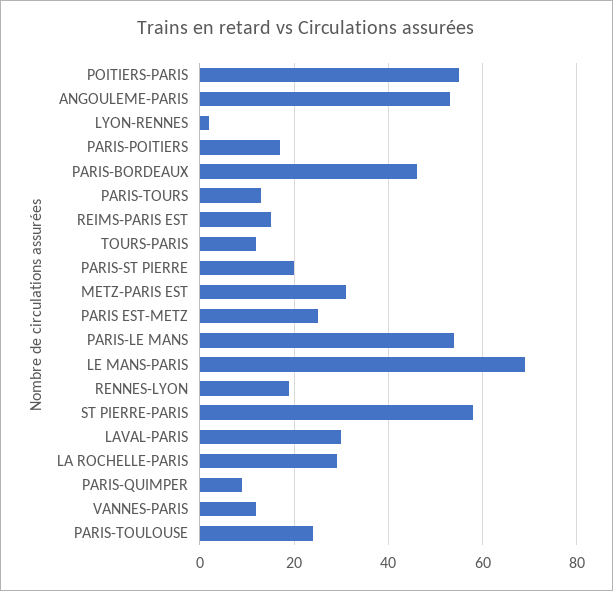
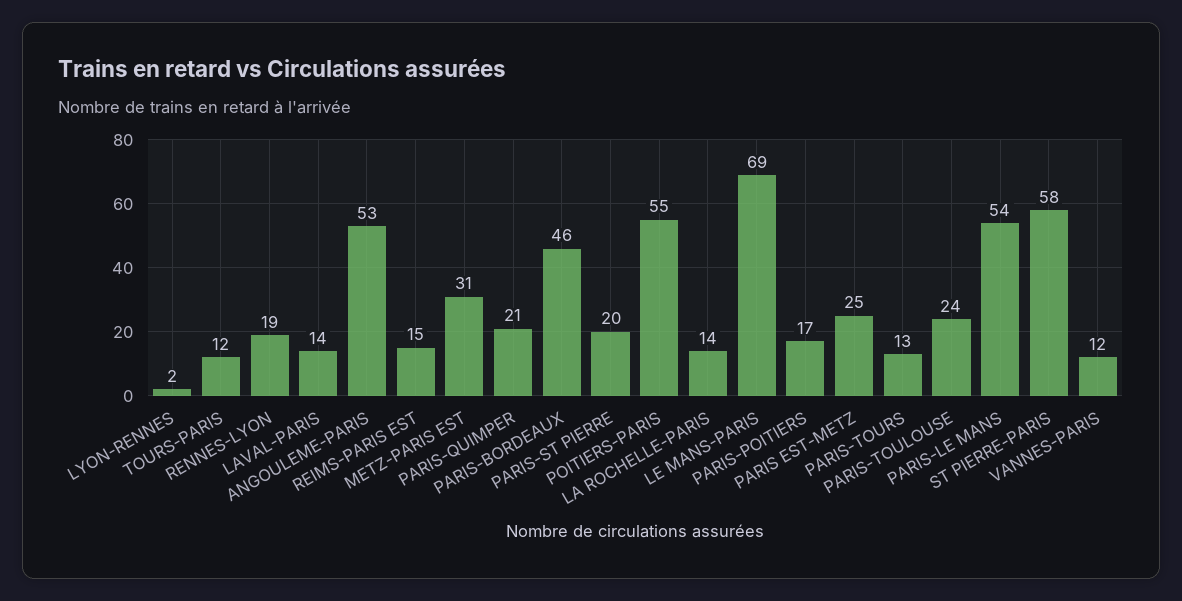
LAVAL-PARIS: 30 -> 14
LA ROCHELLE-PARIS: 30 -> 14
PARIS-QUIMPER: 10 -> 21

